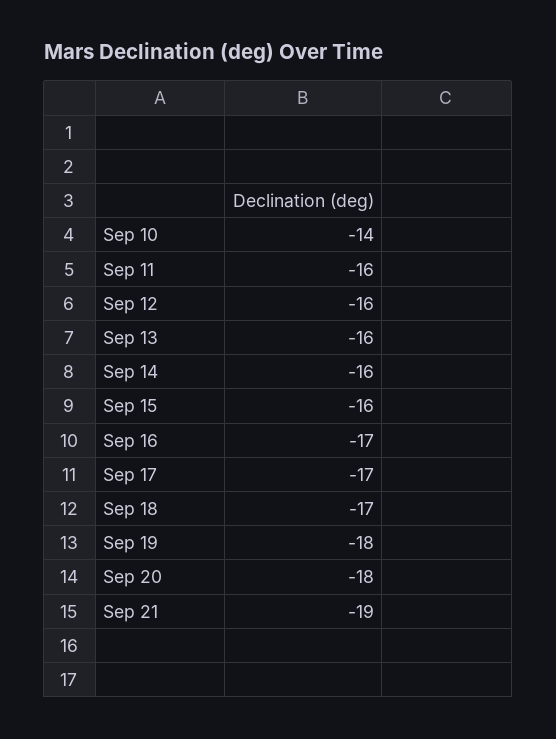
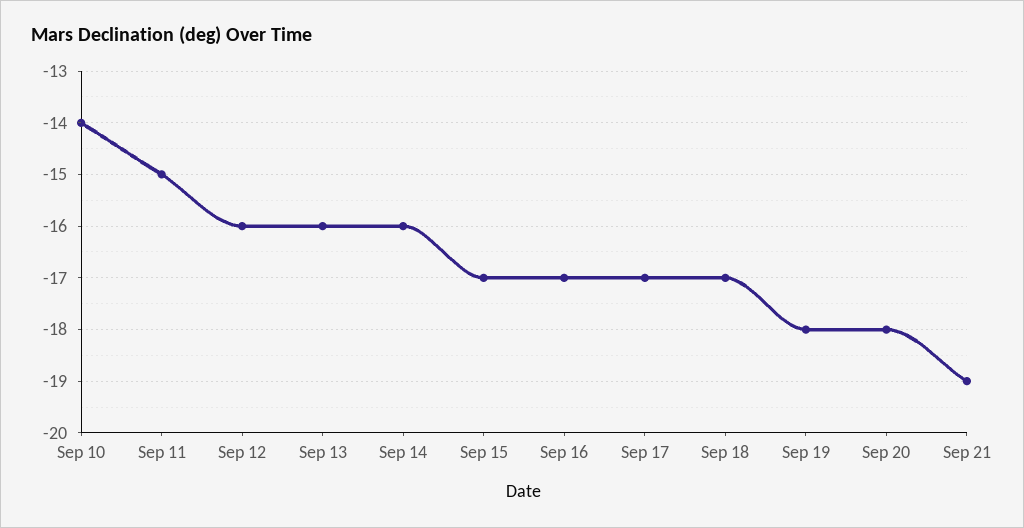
Sep 11: -16 -> -15
Sep 15: -16 -> -17

